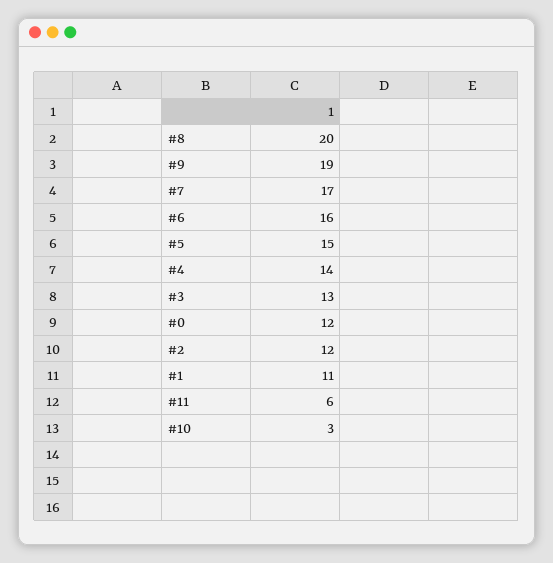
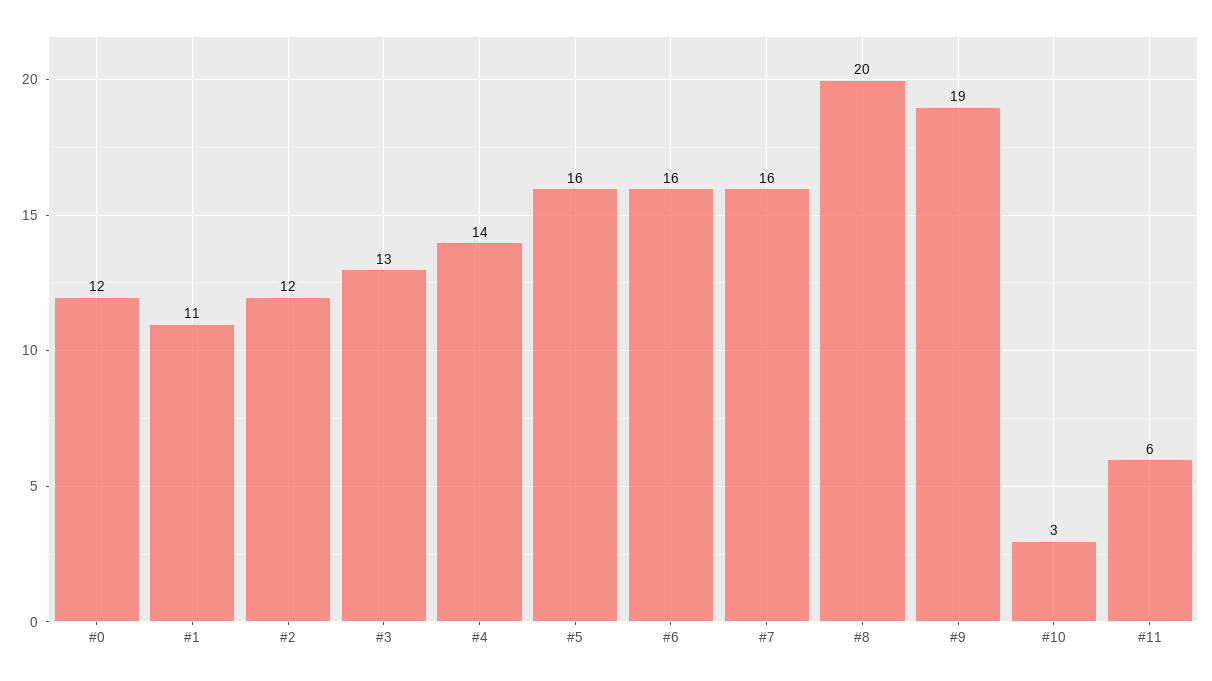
#7: 17 -> 16
#5: 15 -> 16

